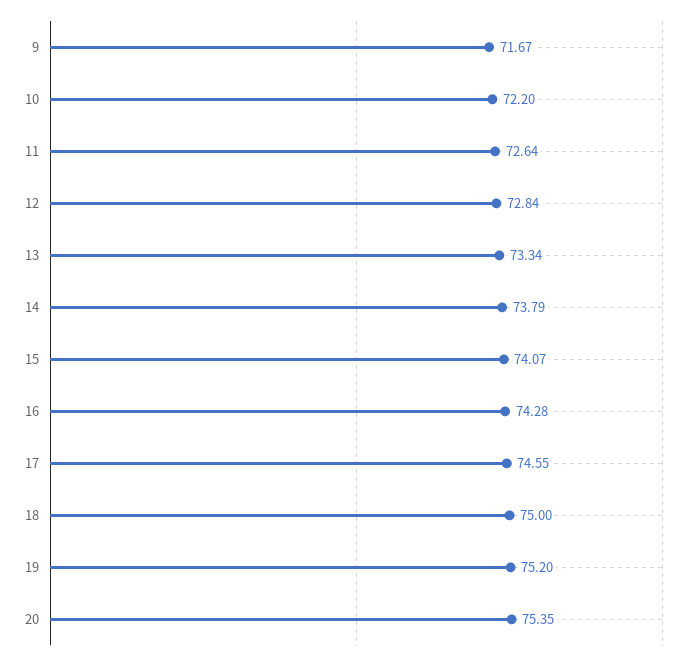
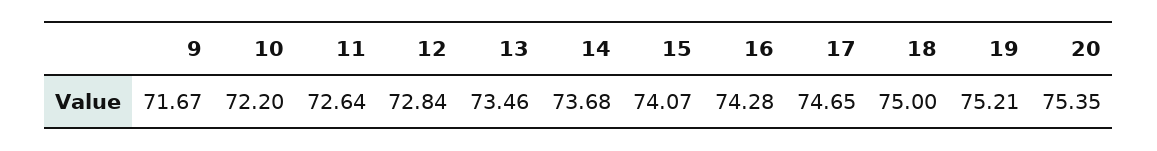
13: 73.34 -> 73.46
14: 73.79 -> 73.68
17: 74.55 -> 74.65
19: 75.2 -> 75.21

